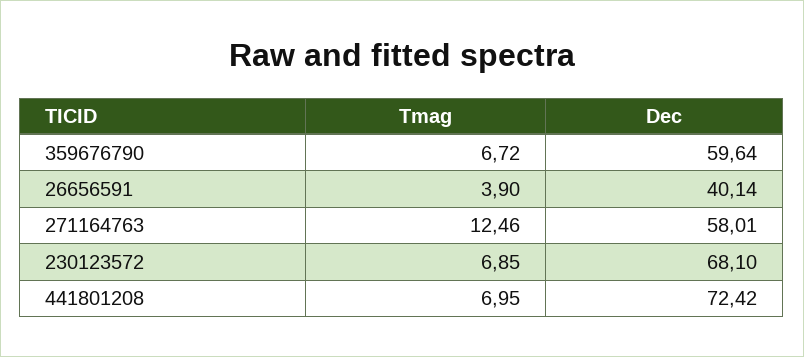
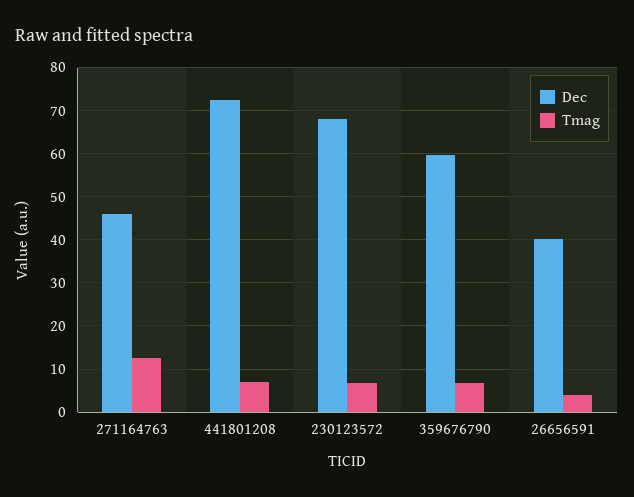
Dec, 271164763: 58.01 -> 46

